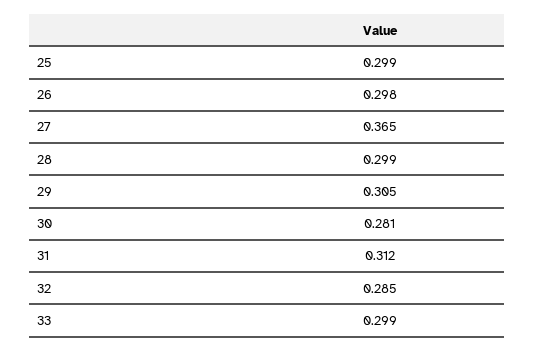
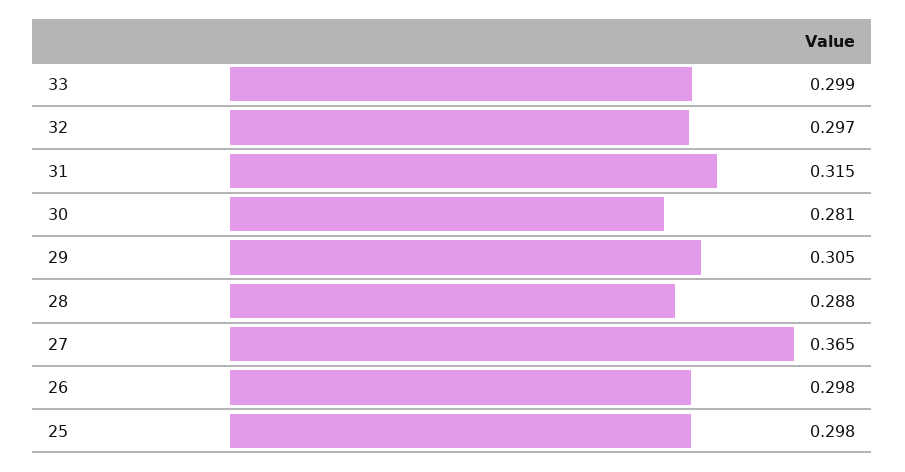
25: 0.299 -> 0.298
28: 0.299 -> 0.288
31: 0.312 -> 0.315
32: 0.285 -> 0.297

